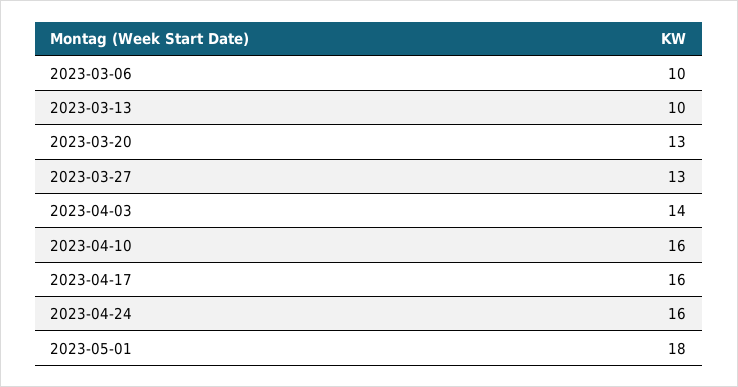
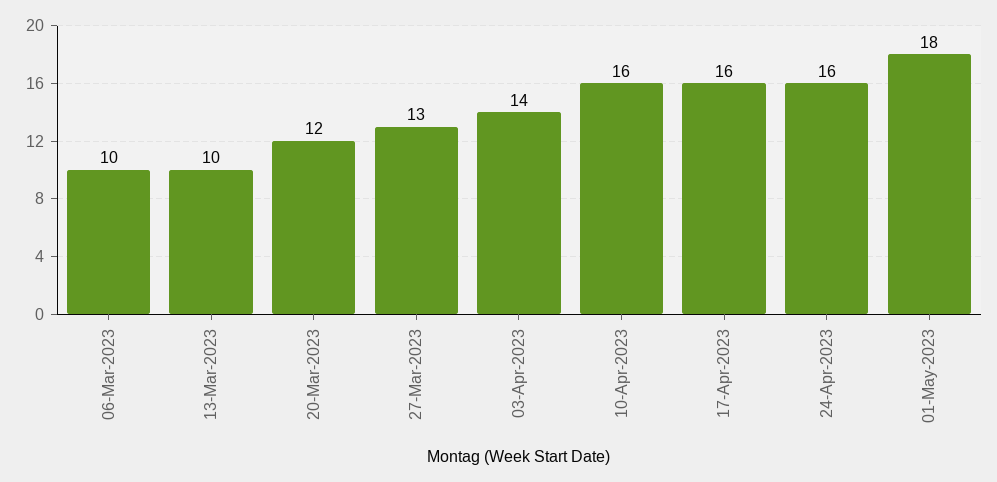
2023-03-20: 13 -> 12

